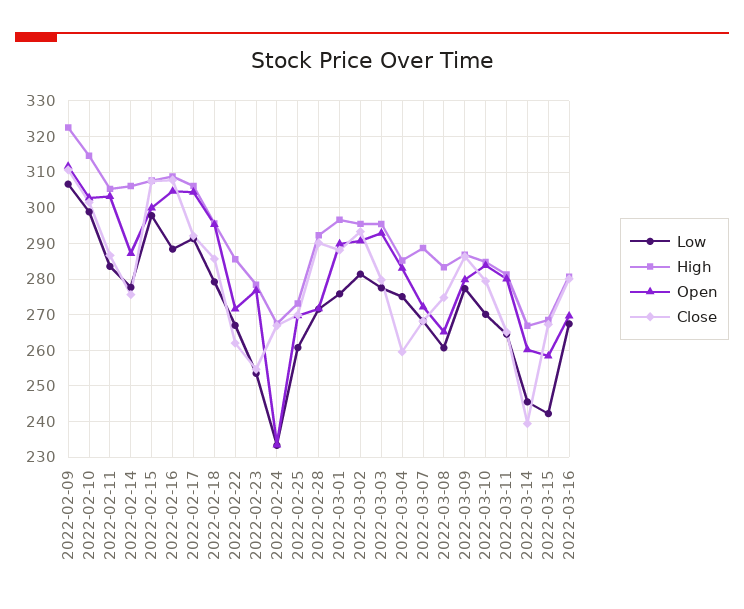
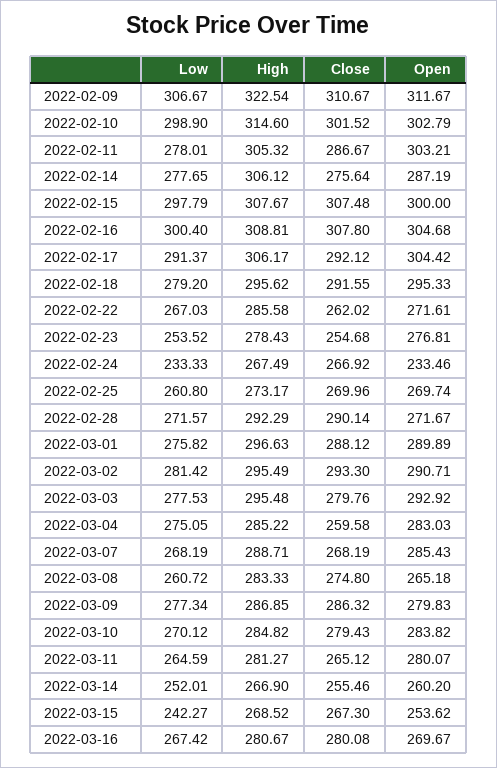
Low, 2022-02-11: 284 -> 278.01
Low, 2022-02-16: 288 -> 300.4
Close, 2022-02-18: 286 -> 291.55
Open, 2022-03-07: 272 -> 285.43
Low, 2022-03-14: 246 -> 252.01
Close, 2022-03-14: 240 -> 255.46
Open, 2022-03-15: 258 -> 253.62

